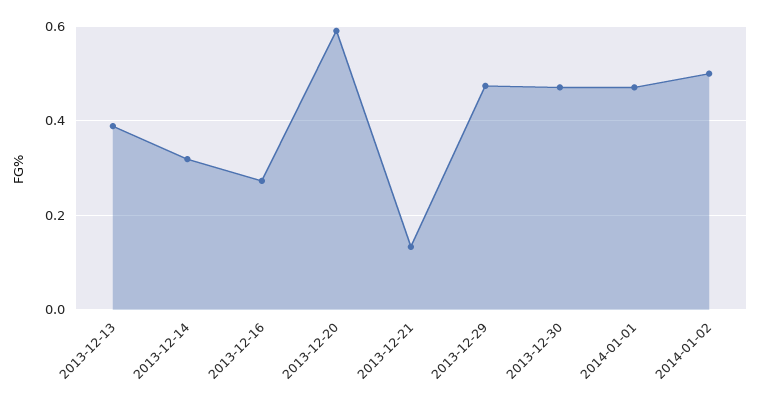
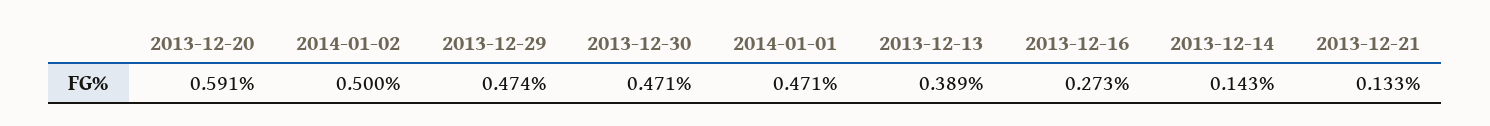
2013-12-14: 0.32 -> 0.143

